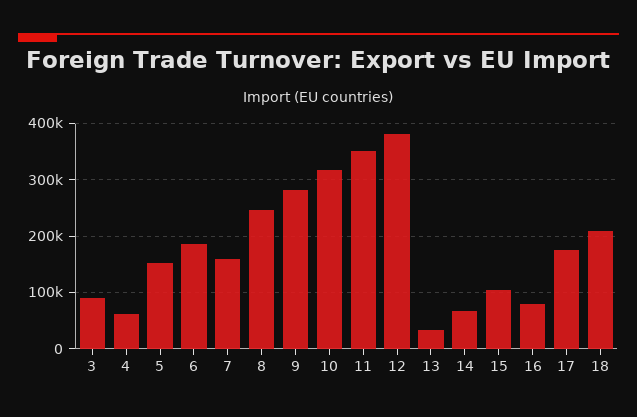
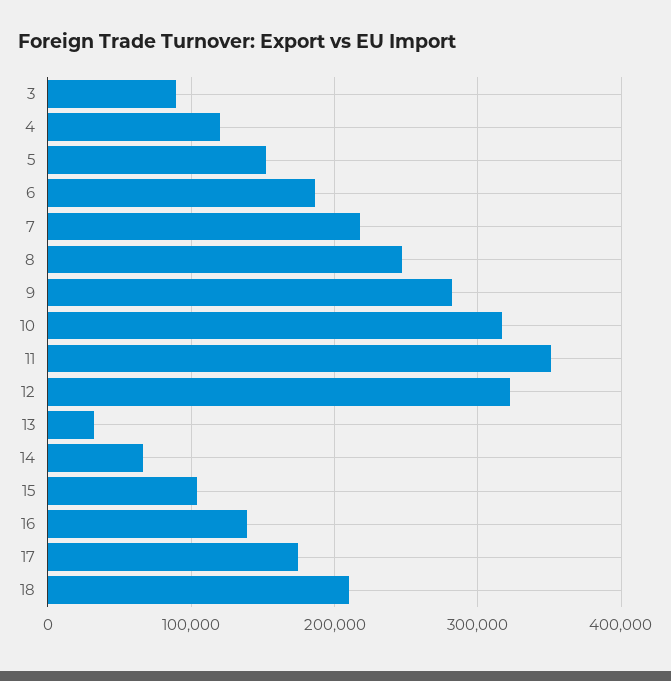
4: 60000 -> 120000
7: 160000 -> 220000
12: 380000 -> 320000
16: 80000 -> 140000

